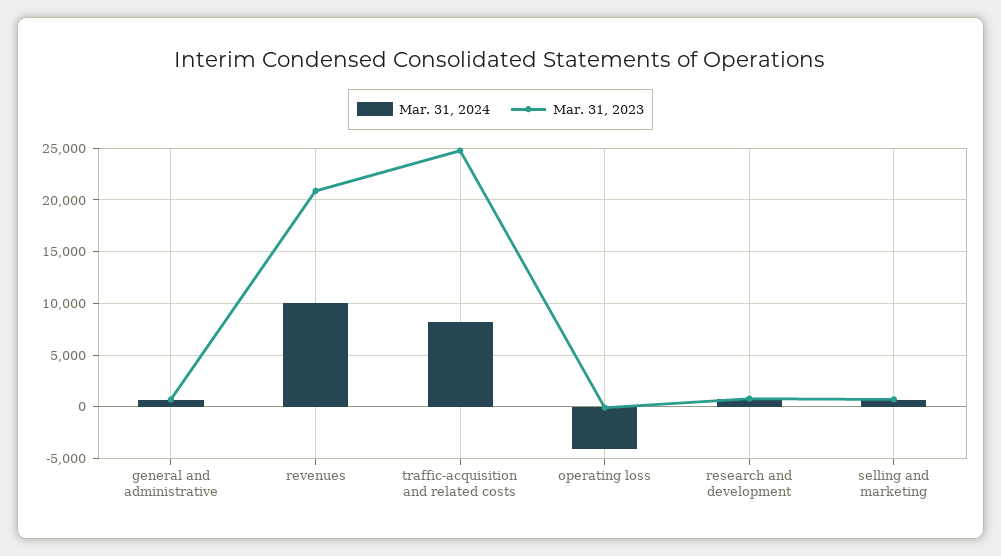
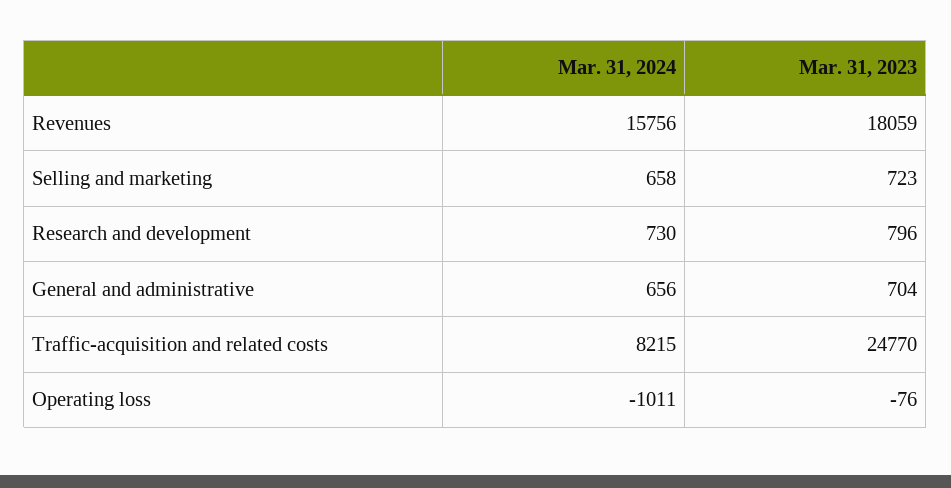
Mar. 31, 2024, revenues: 10000 -> 15756
Mar. 31, 2023, revenues: 21000 -> 18059
Mar. 31, 2024, operating loss: -4000 -> -1011

